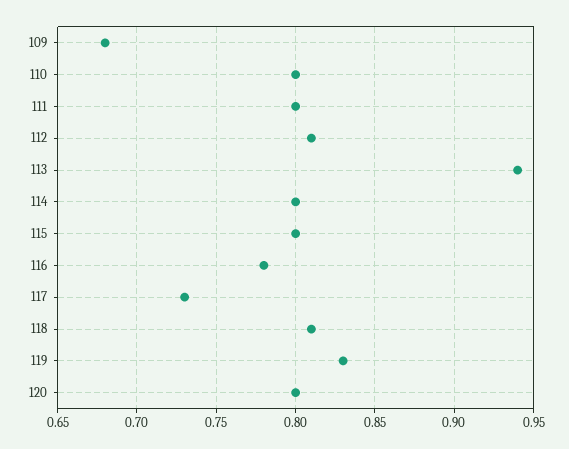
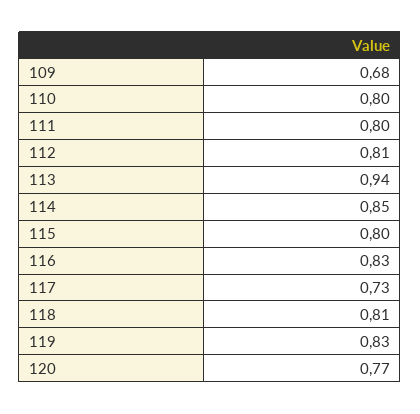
114: 0.8 -> 0.85
116: 0.78 -> 0.83
120: 0.8 -> 0.77

